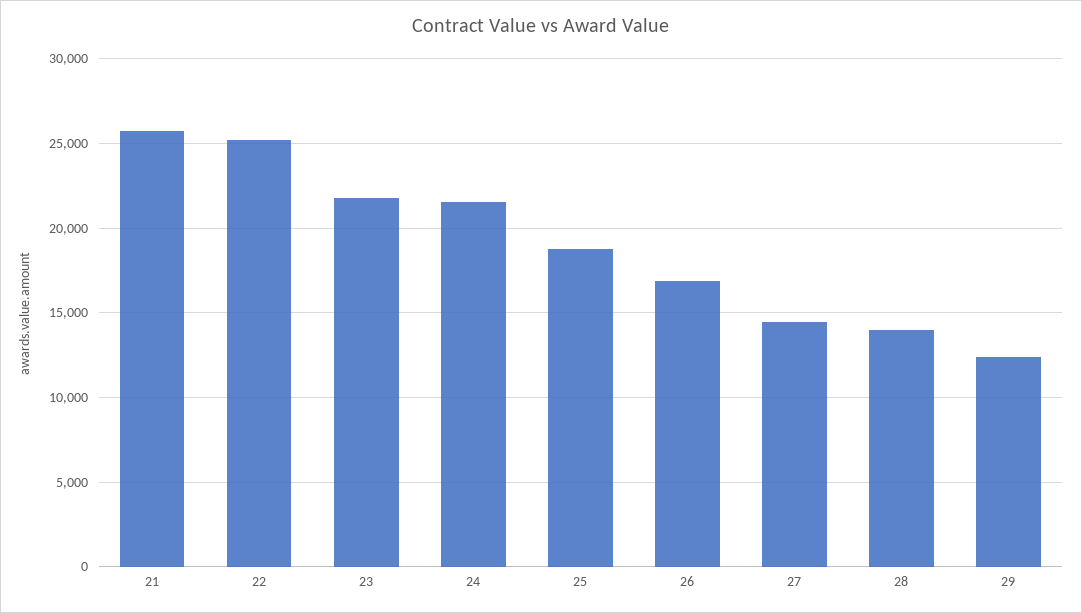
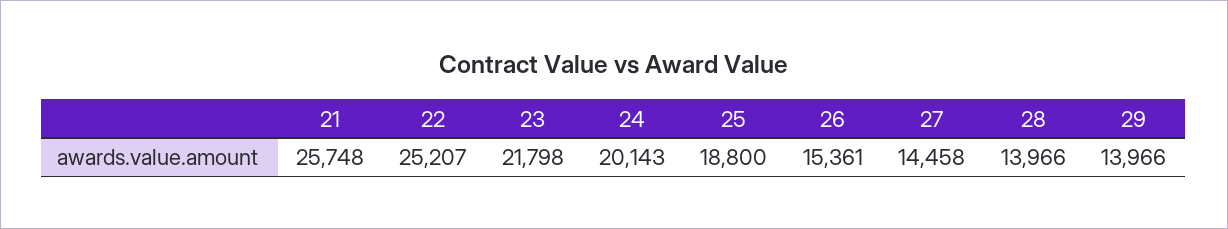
24: 21500 -> 20143
26: 17000 -> 15361
29: 12500 -> 13966

